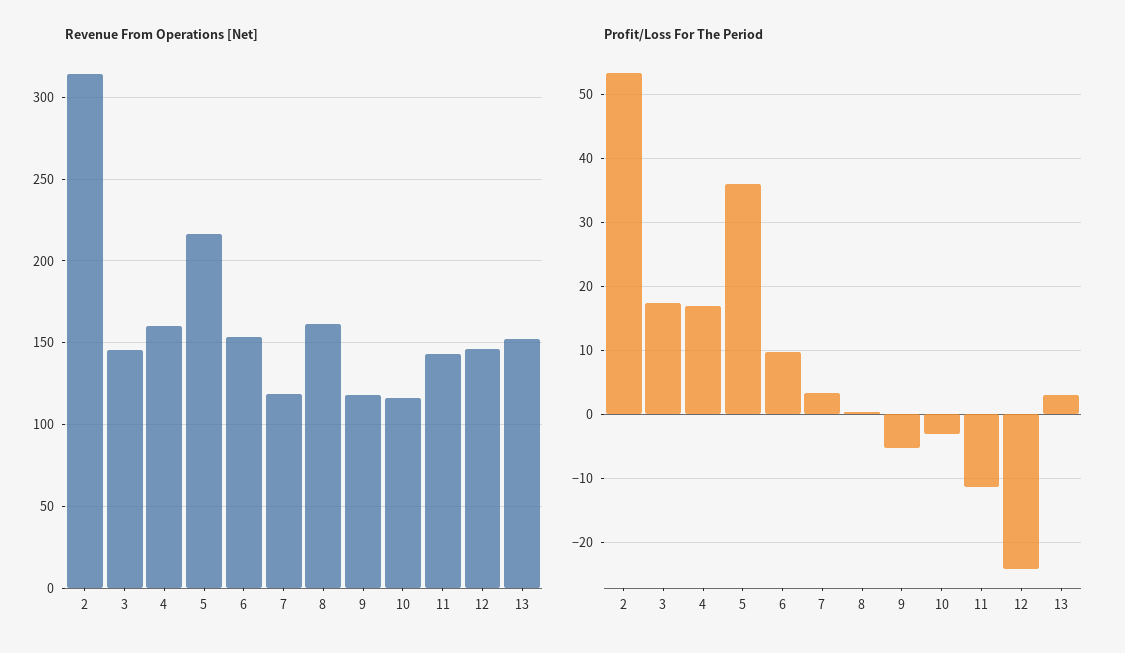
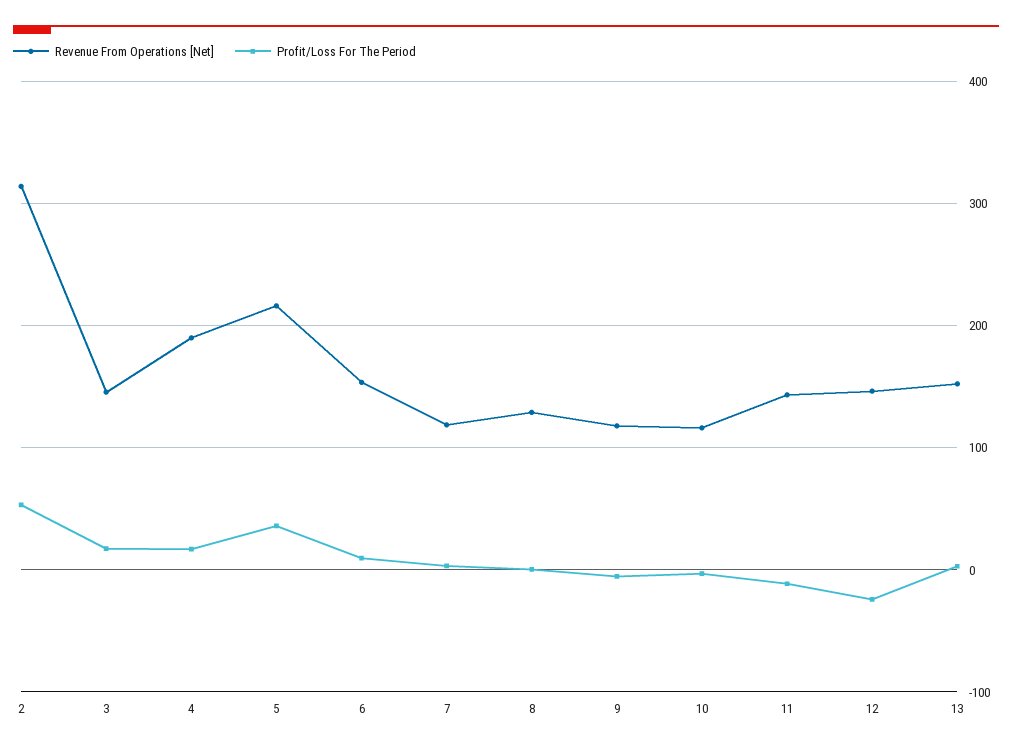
Revenue From Operations [Net], 4: 160 -> 190
Revenue From Operations [Net], 8: 160 -> 130

